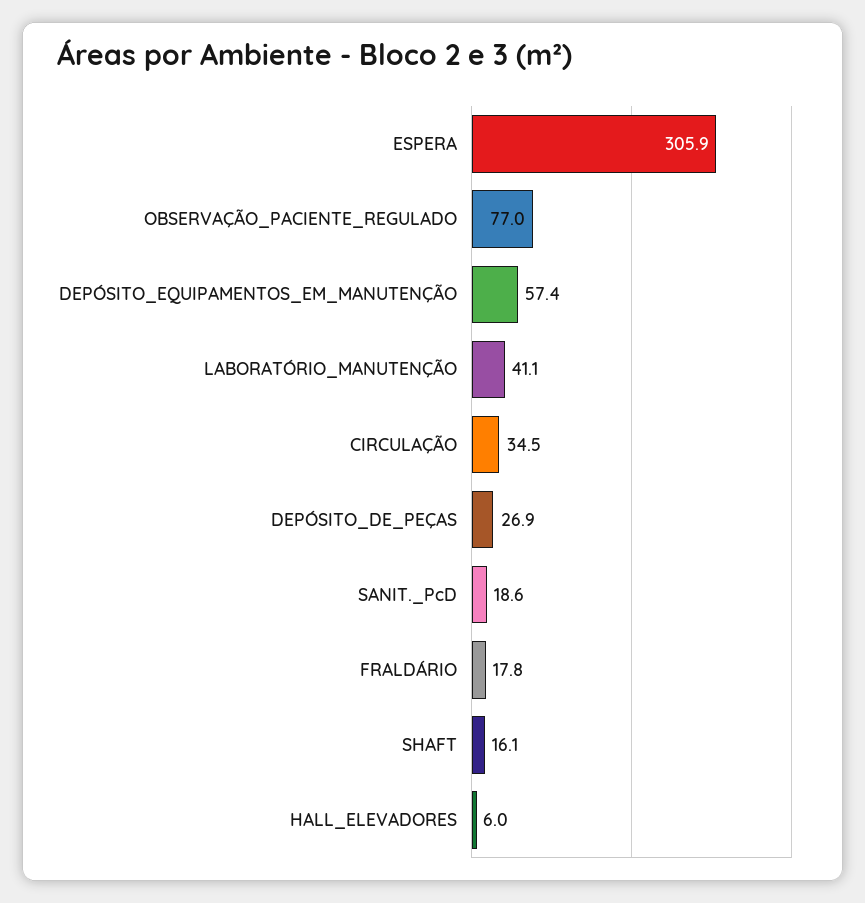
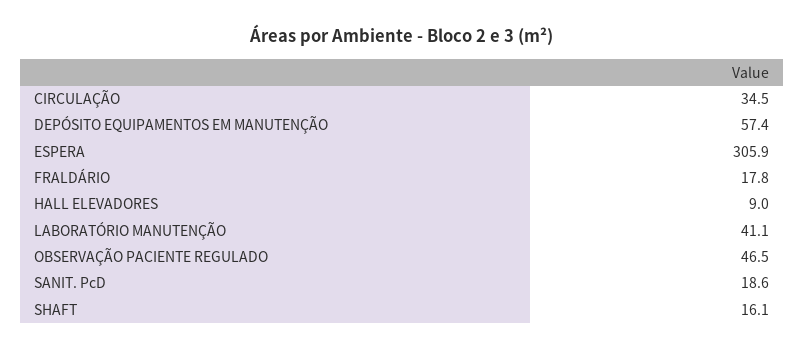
OBSERVAÇÃO_PACIENTE_REGULADO: 77 -> 46.5
DEPÓSITO_DE_PEÇAS: 26.9 -> none
HALL_ELEVADORES: 6 -> 9

